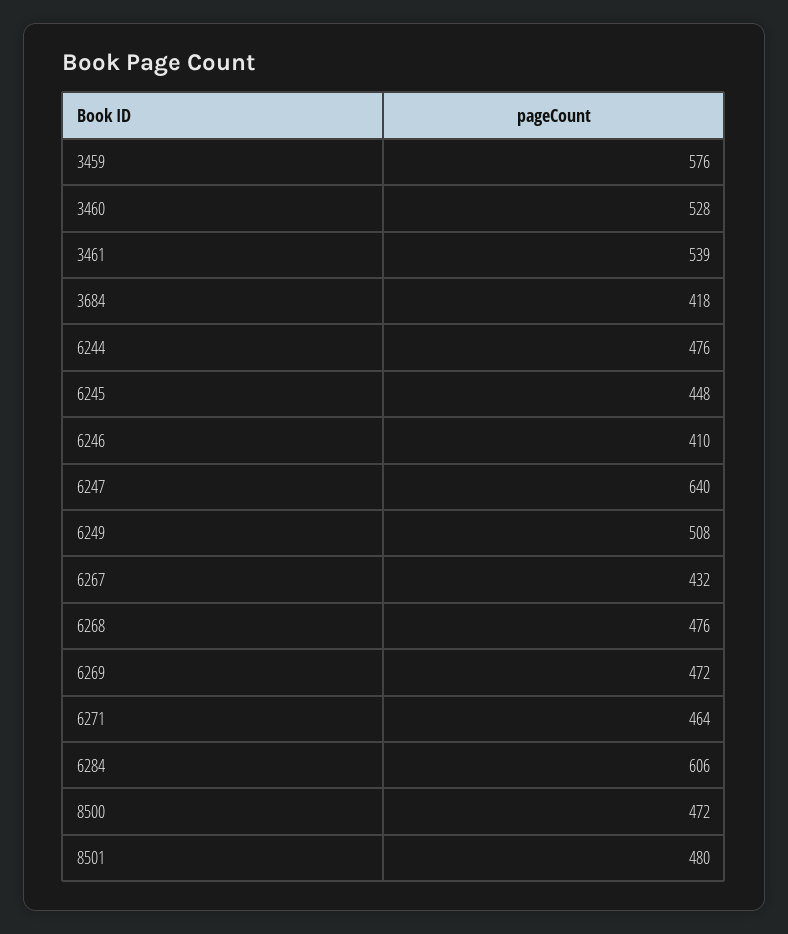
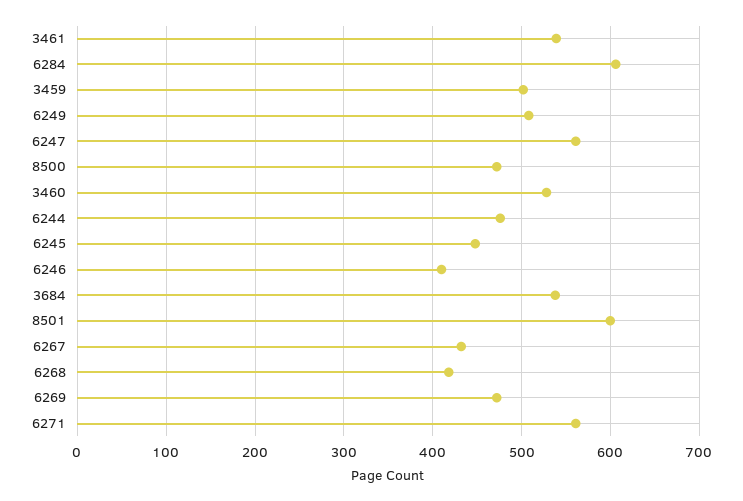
3459: 576 -> 500
3684: 418 -> 540
6247: 640 -> 560
6268: 476 -> 420
6271: 464 -> 560
8501: 480 -> 600

